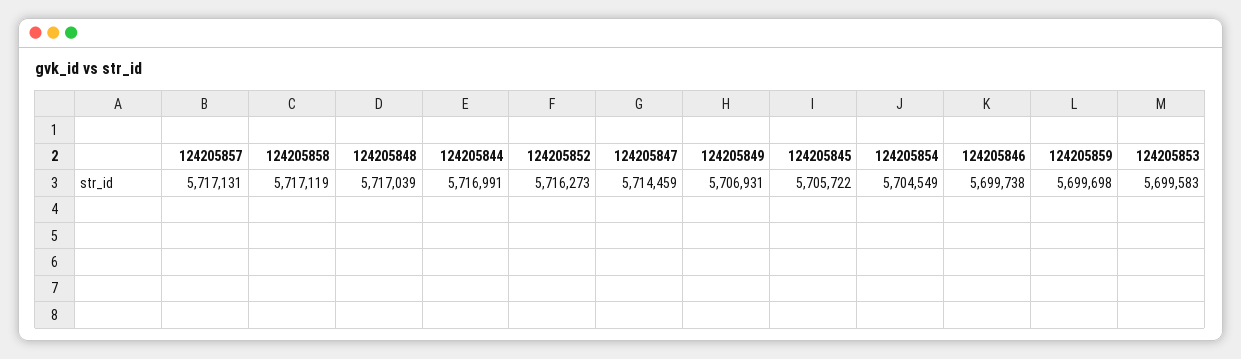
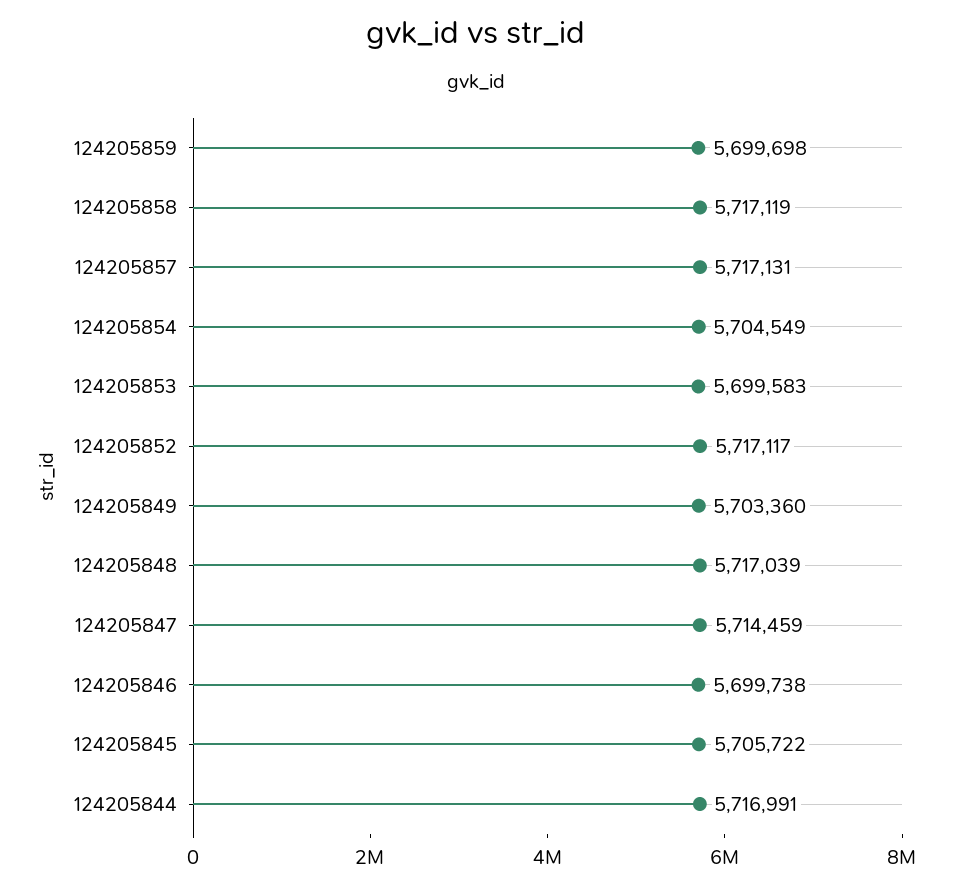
124205852: 5716273 -> 5717117
124205849: 5706931 -> 5703360

